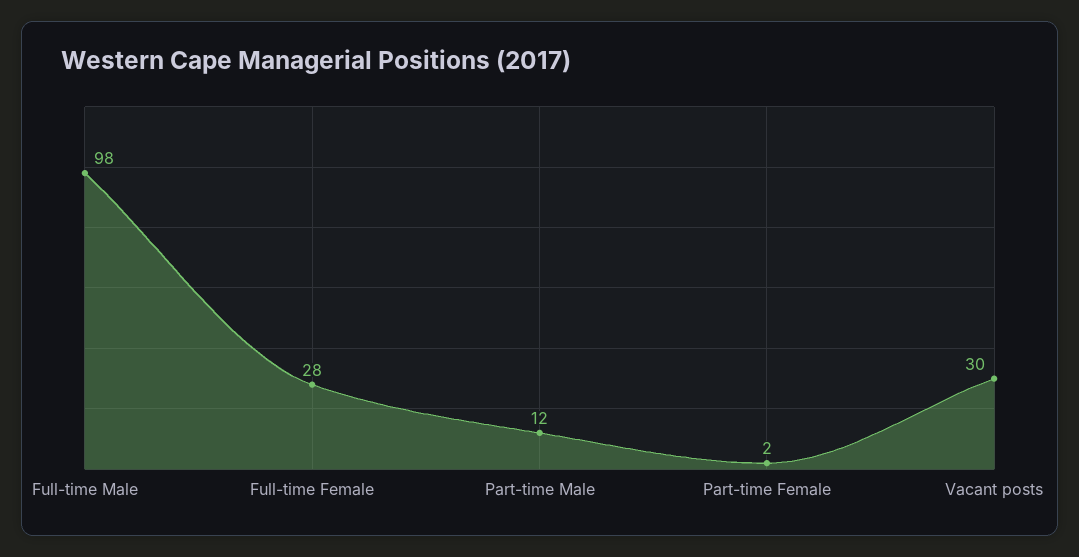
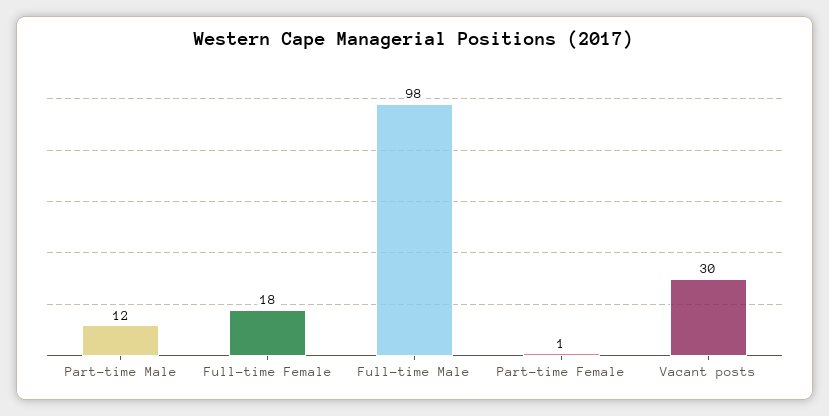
Full-time Female: 28 -> 18
Part-time Female: 2 -> 1

